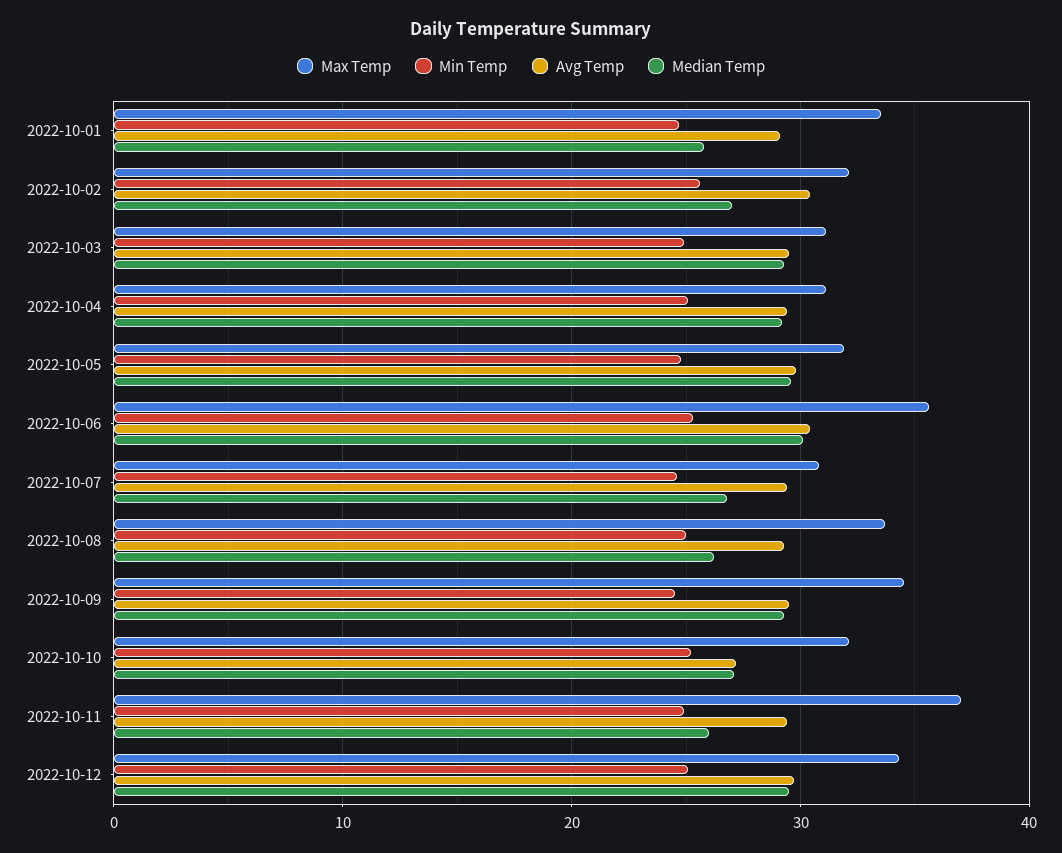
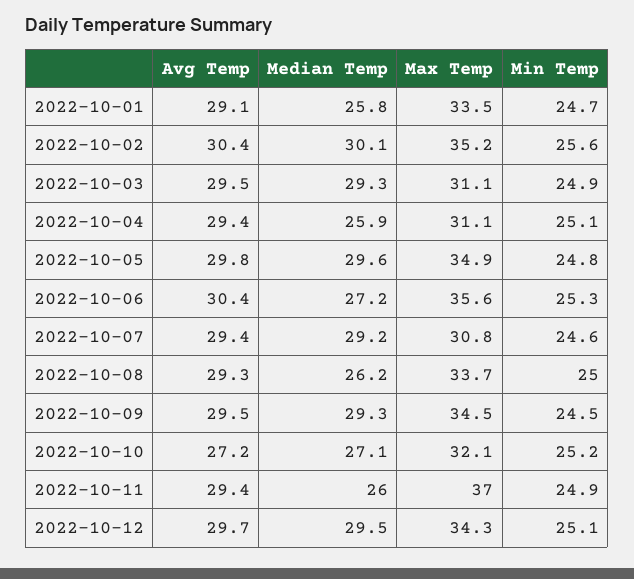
Max Temp, 2022-10-02: 32 -> 35.2
Median Temp, 2022-10-02: 27 -> 30.1
Median Temp, 2022-10-04: 29 -> 25.9
Max Temp, 2022-10-05: 32 -> 34.9
Median Temp, 2022-10-06: 30 -> 27.2
Median Temp, 2022-10-07: 27 -> 29.2

